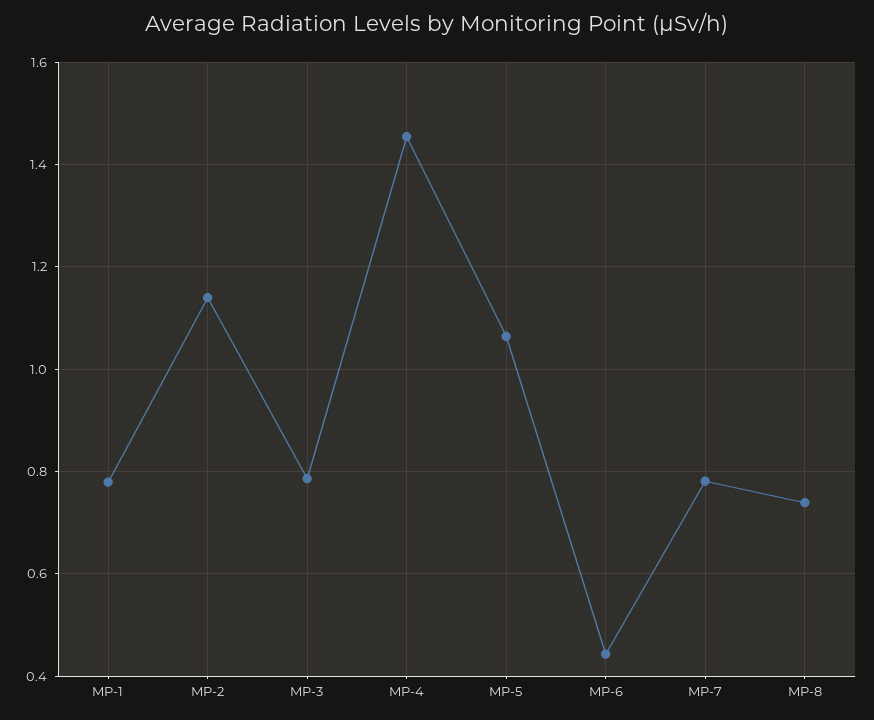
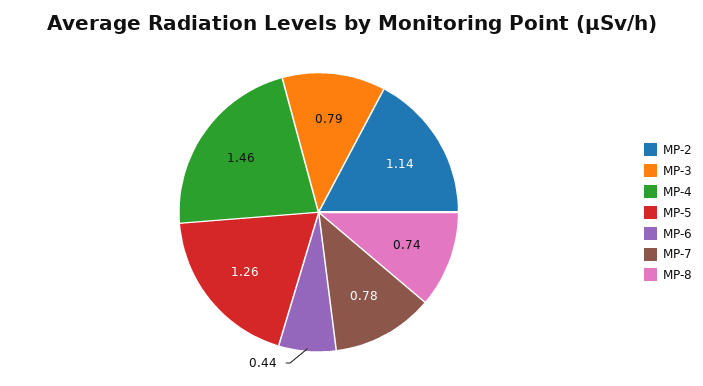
MP-1: 0.78 -> none
MP-5: 1.06 -> 1.26

